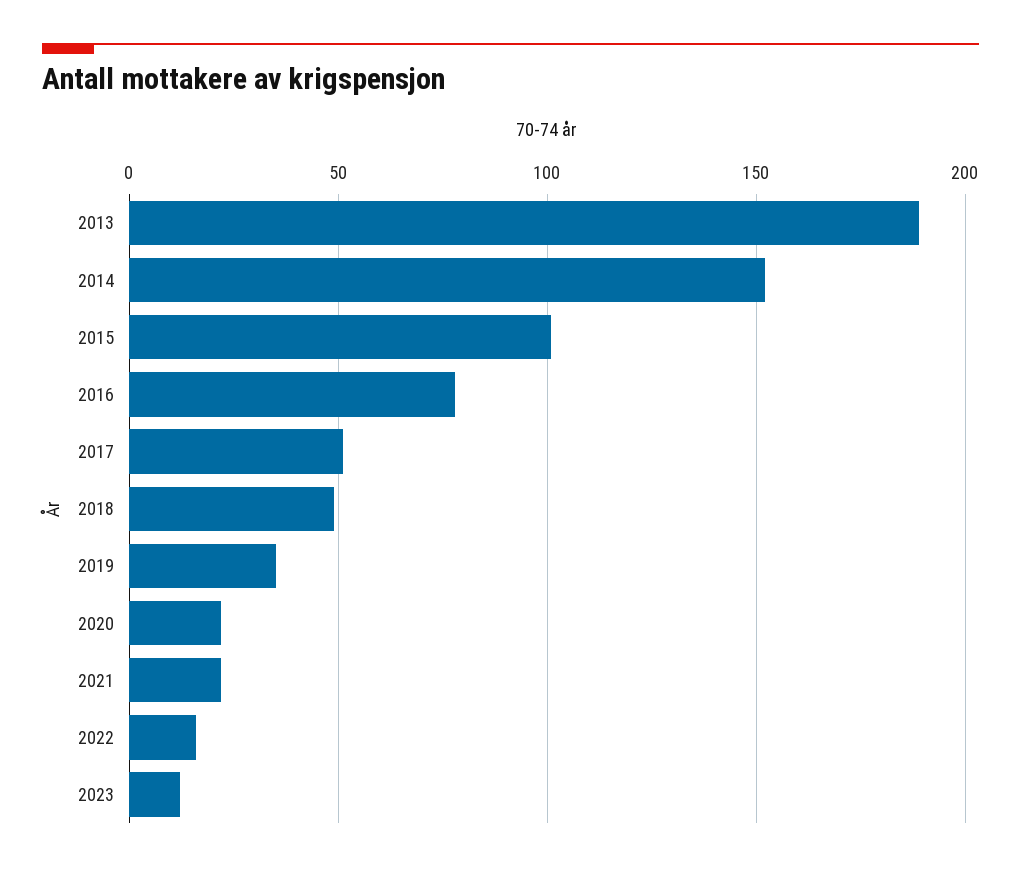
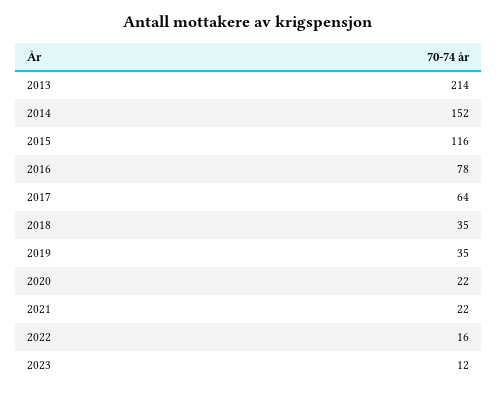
2013: 190 -> 214
2015: 100 -> 116
2017: 50 -> 64
2018: 50 -> 35

